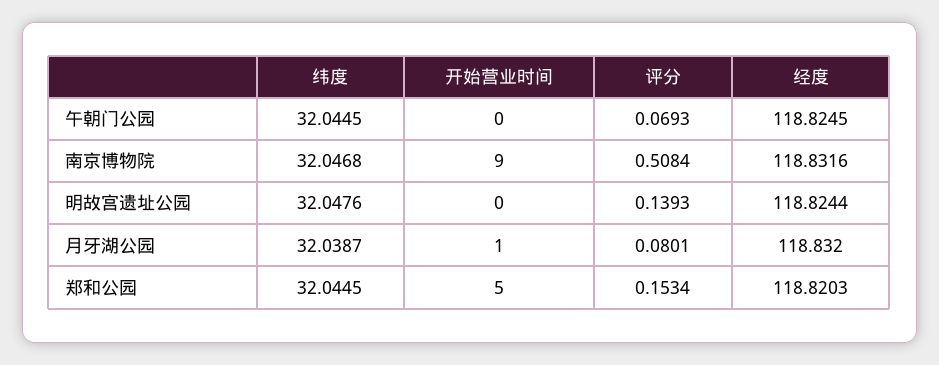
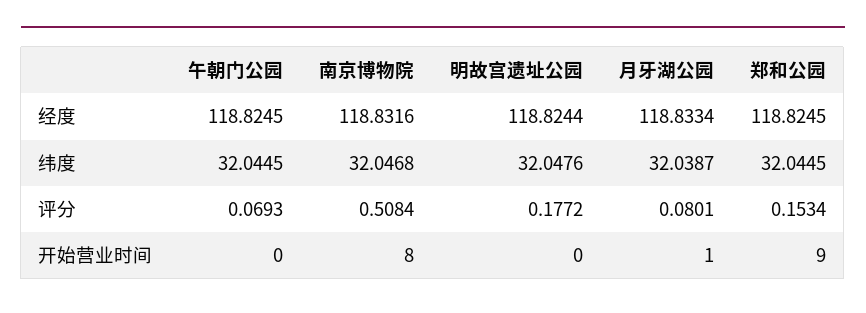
开始营业时间, 南京博物院: 9 -> 8
评分, 明故宫遗址公园: 0.1393 -> 0.1772
经度, 月牙湖公园: 118.832 -> 118.8334
开始营业时间, 郑和公园: 5 -> 9
经度, 郑和公园: 118.8203 -> 118.8245

